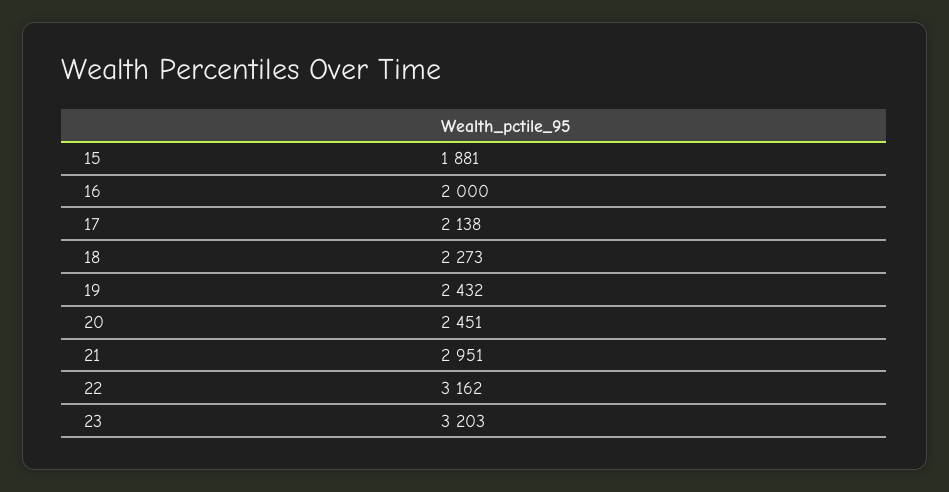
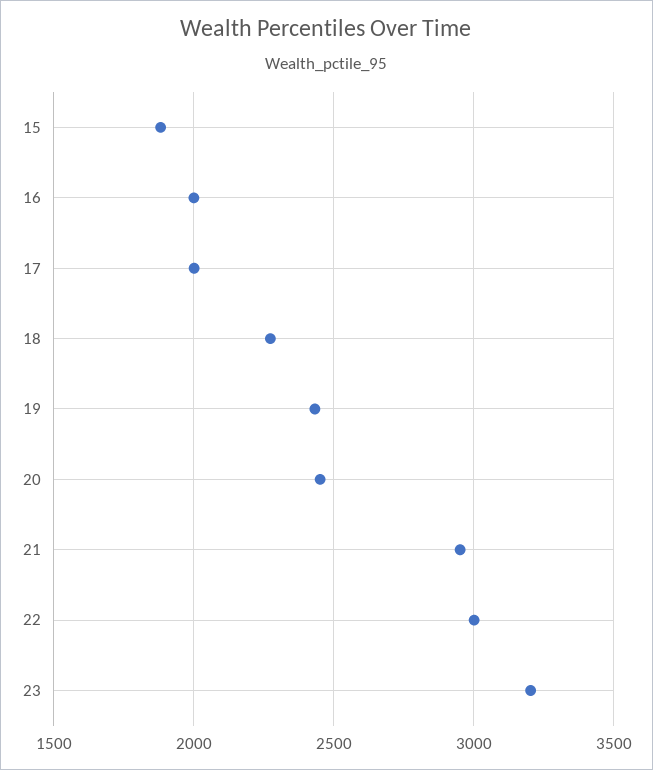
17: 2138 -> 2000
22: 3162 -> 3000

